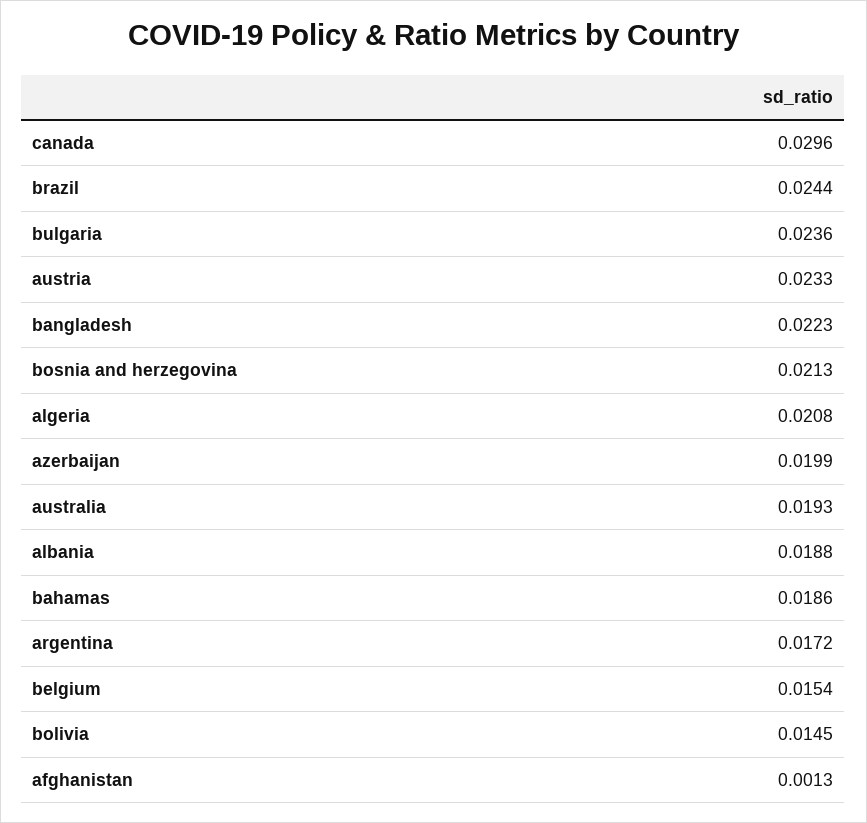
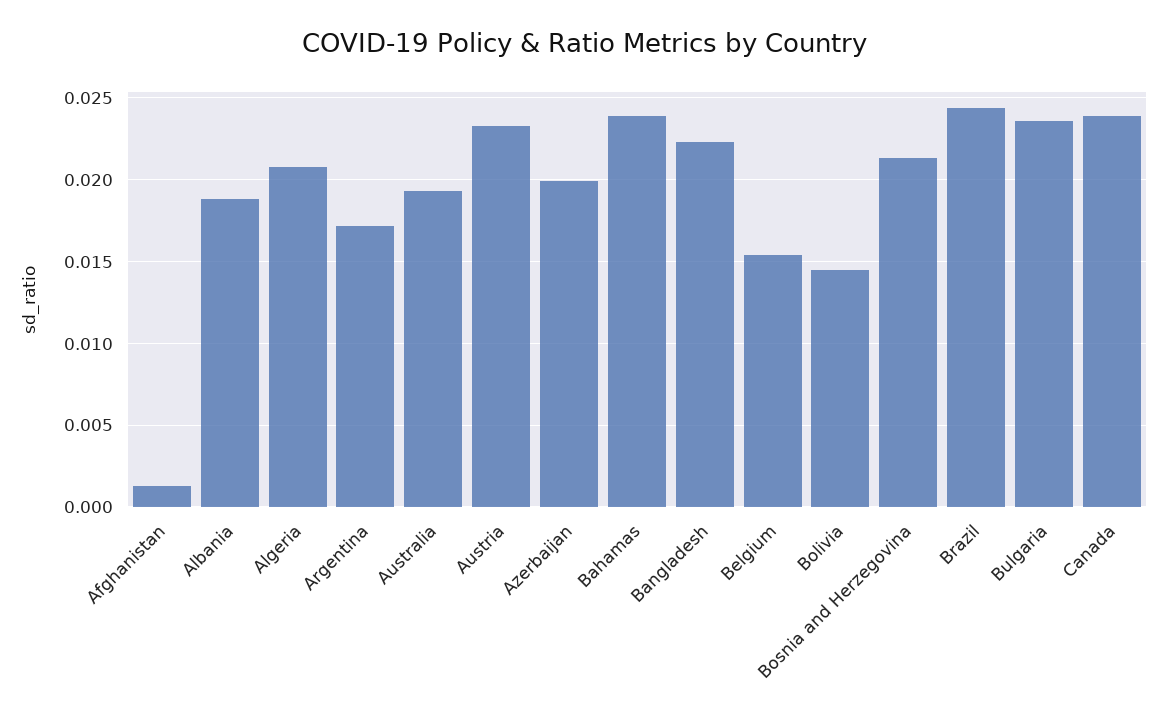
canada: 0.0296 -> 0.024
bahamas: 0.0186 -> 0.024

